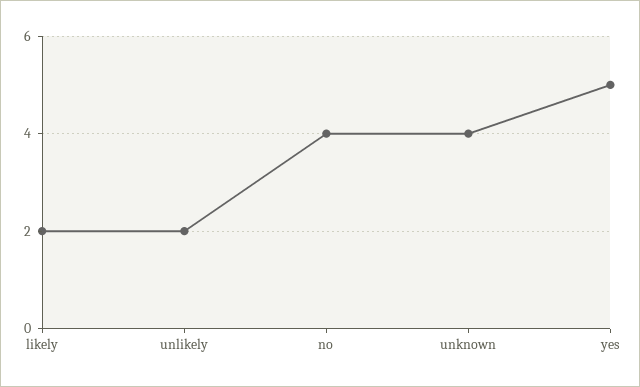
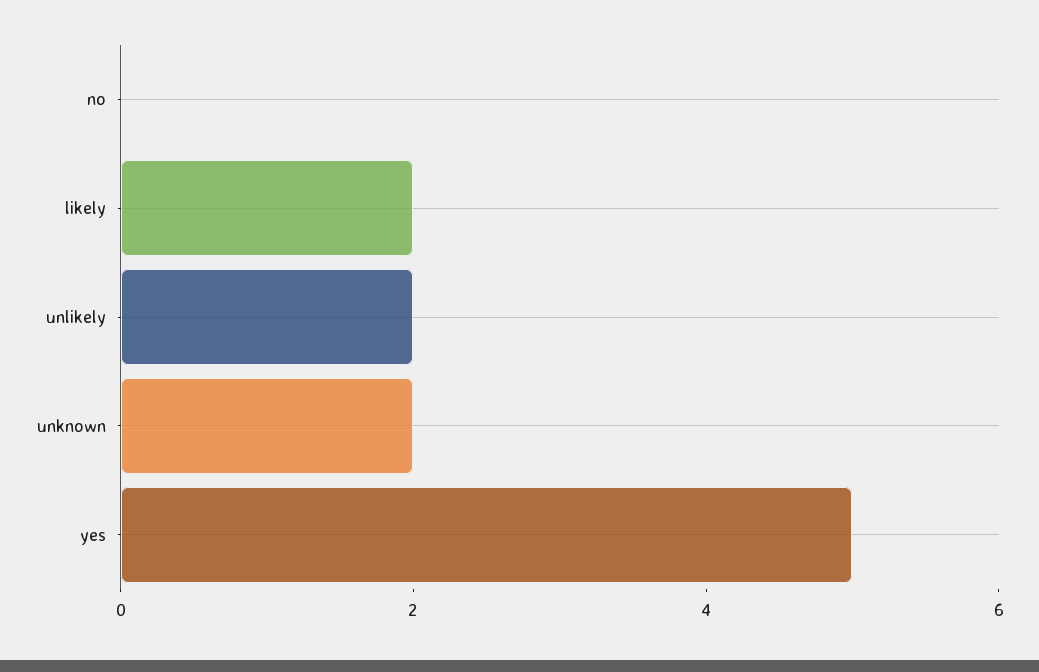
no: 4 -> 0
unknown: 4 -> 2

